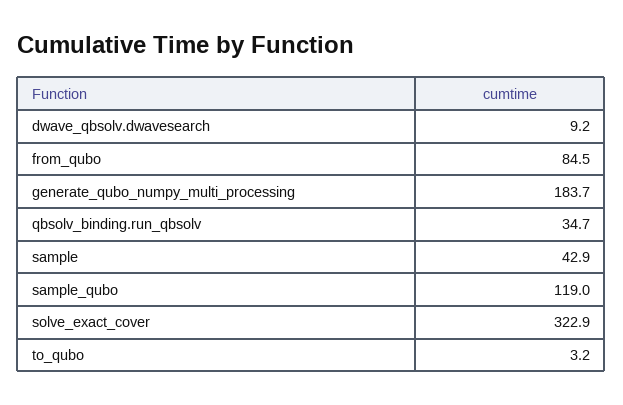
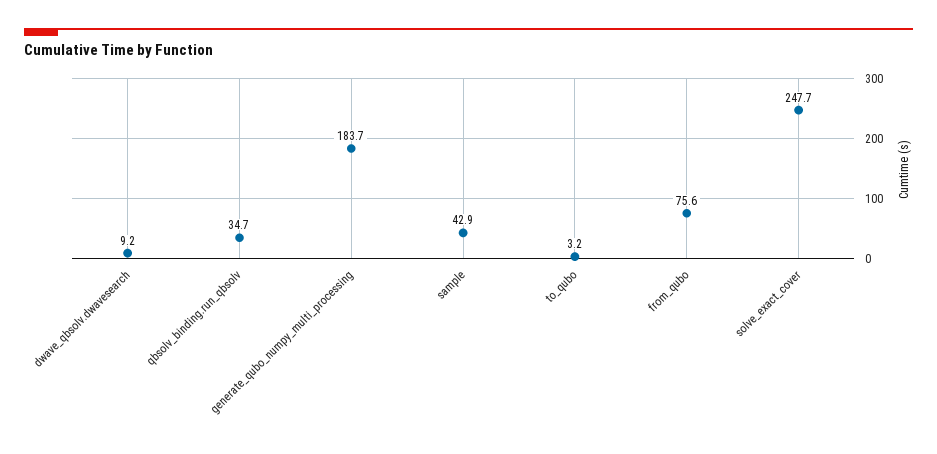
from_qubo: 84.5 -> 75.6
sample_qubo: 119 -> none
solve_exact_cover: 322.9 -> 247.7

